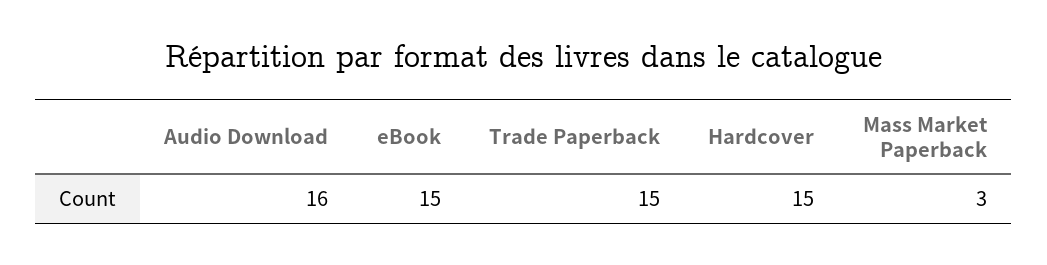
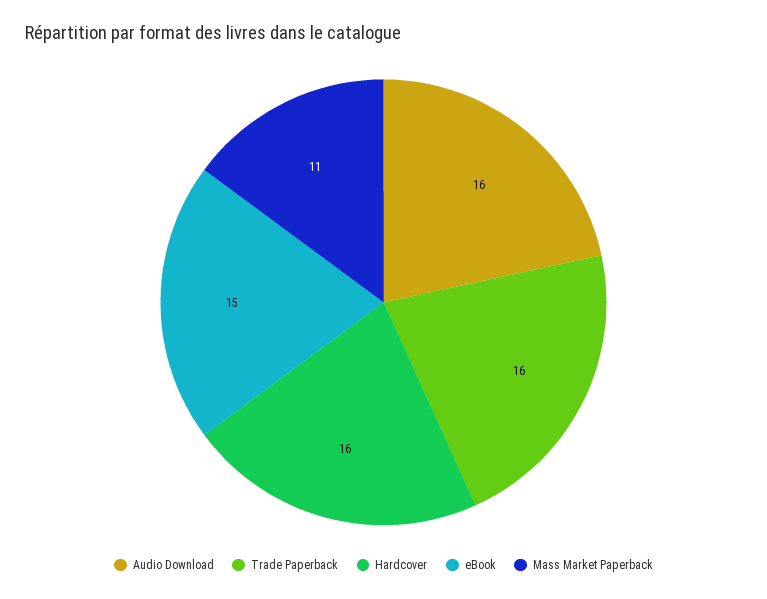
Trade Paperback: 15 -> 16
Hardcover: 15 -> 16
Mass Market Paperback: 3 -> 11

